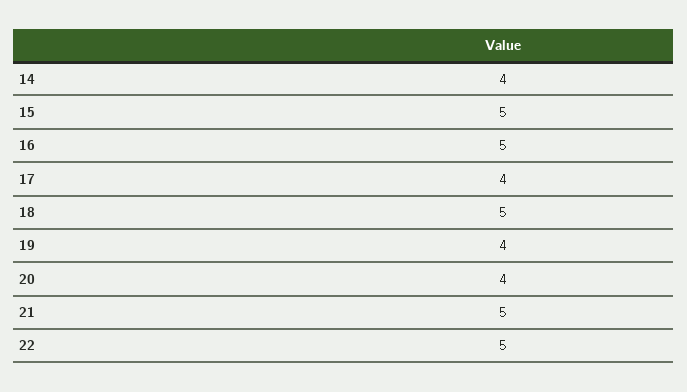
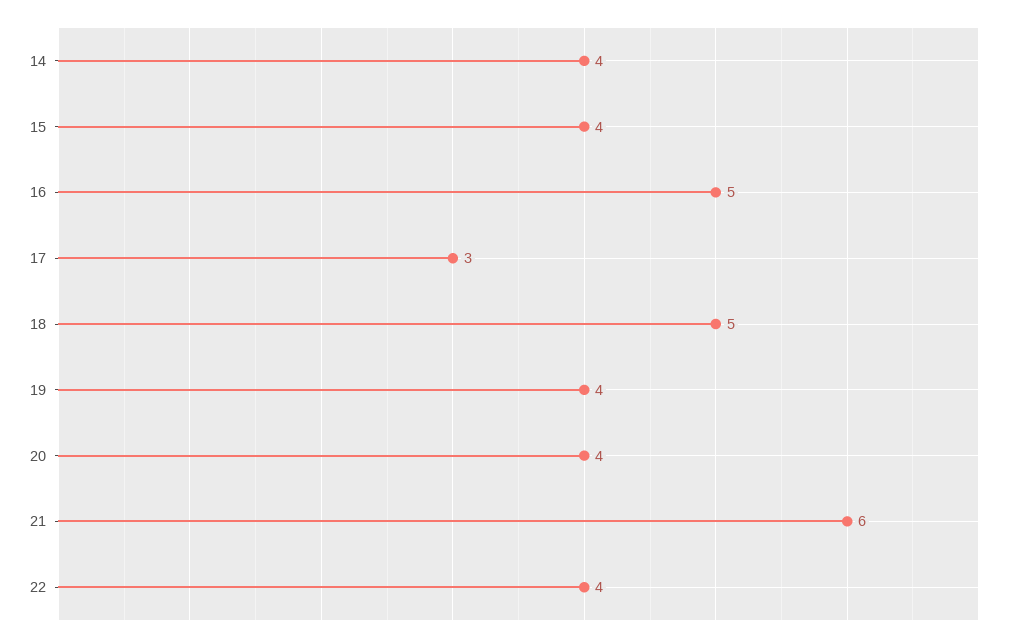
15: 5 -> 4
17: 4 -> 3
21: 5 -> 6
22: 5 -> 4

